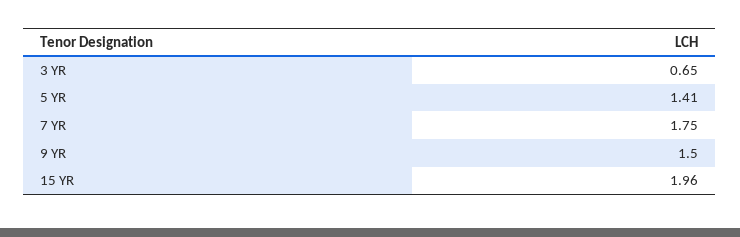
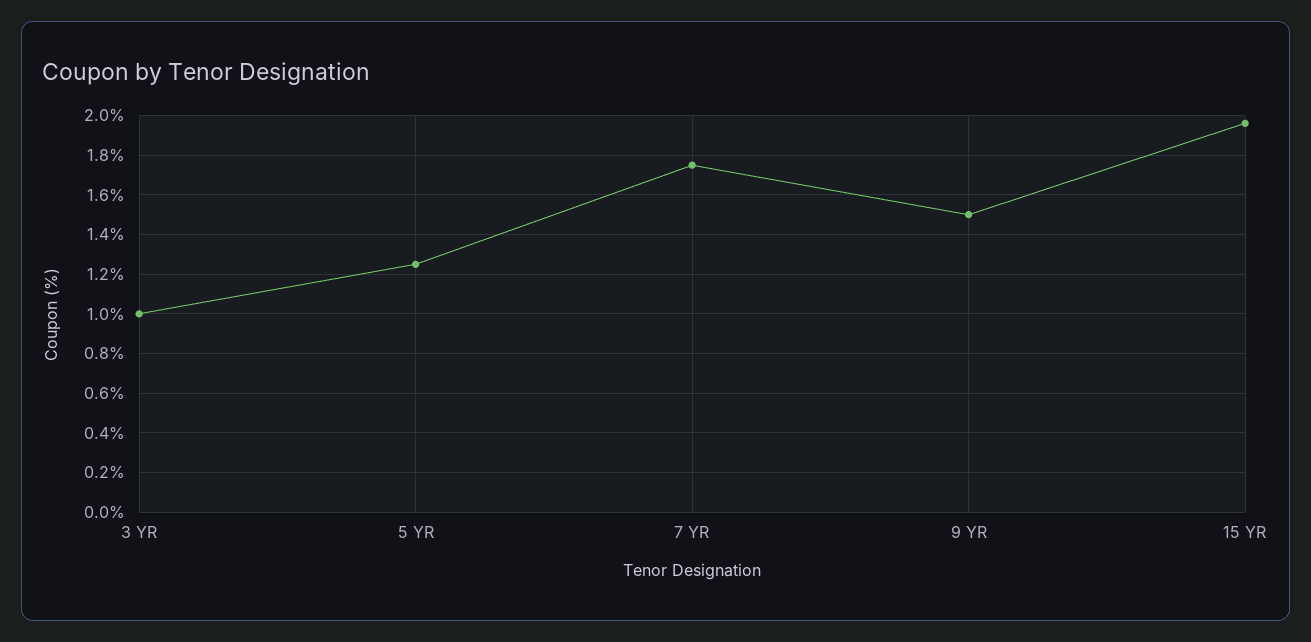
3 YR: 0.65 -> 1
5 YR: 1.41 -> 1.25

